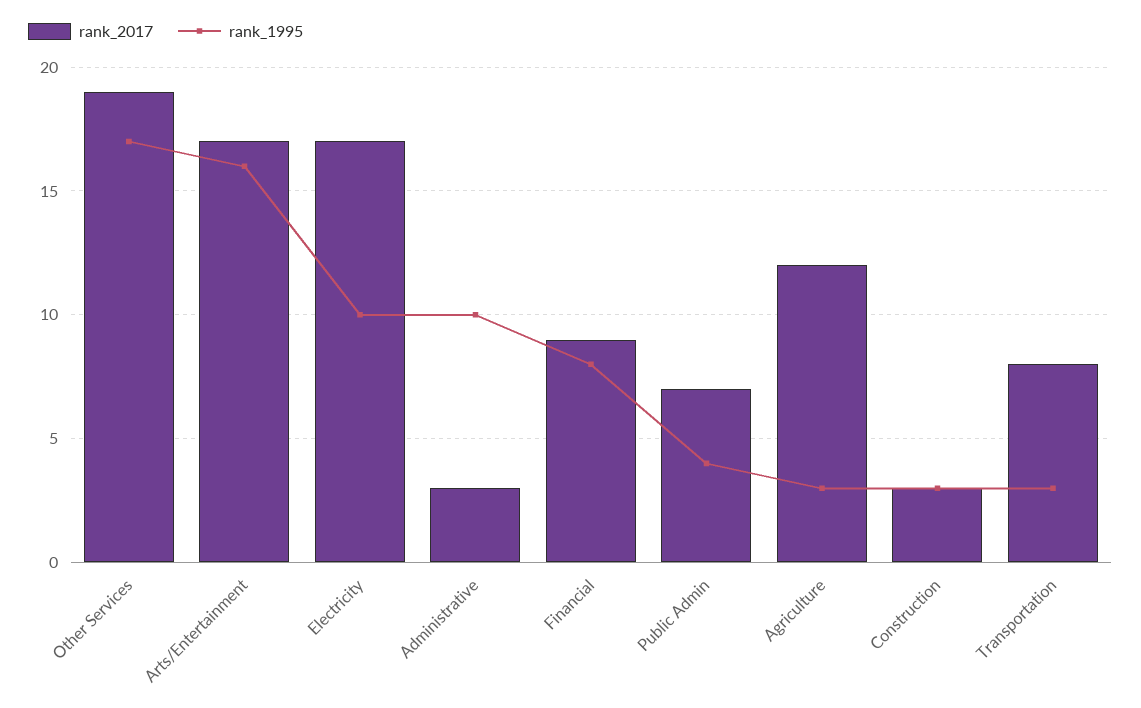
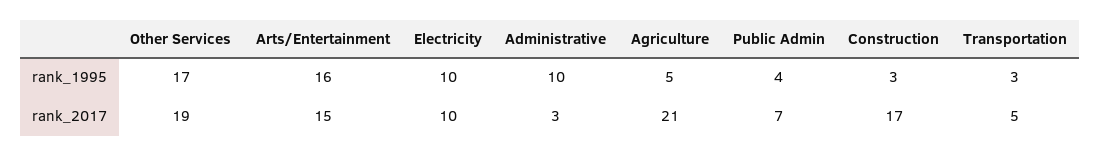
rank_2017, Arts/Entertainment: 17 -> 15
rank_2017, Electricity: 17 -> 10
rank_2017, Financial: 9 -> none
rank_1995, Financial: 8 -> none
rank_2017, Agriculture: 12 -> 21
rank_1995, Agriculture: 3 -> 5
rank_2017, Construction: 3 -> 17
rank_2017, Transportation: 8 -> 5

